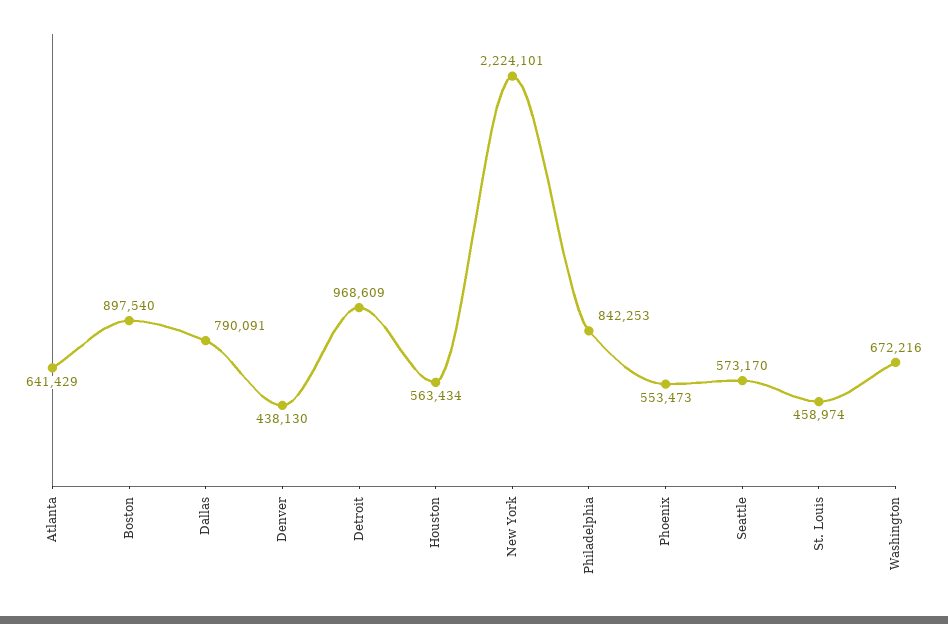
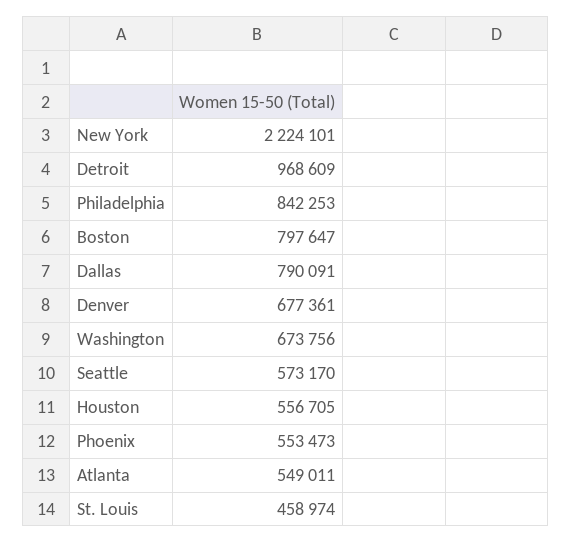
Atlanta: 641429 -> 549011
Boston: 897540 -> 797647
Denver: 438130 -> 677361
Houston: 563434 -> 556705
Washington: 672216 -> 673756

